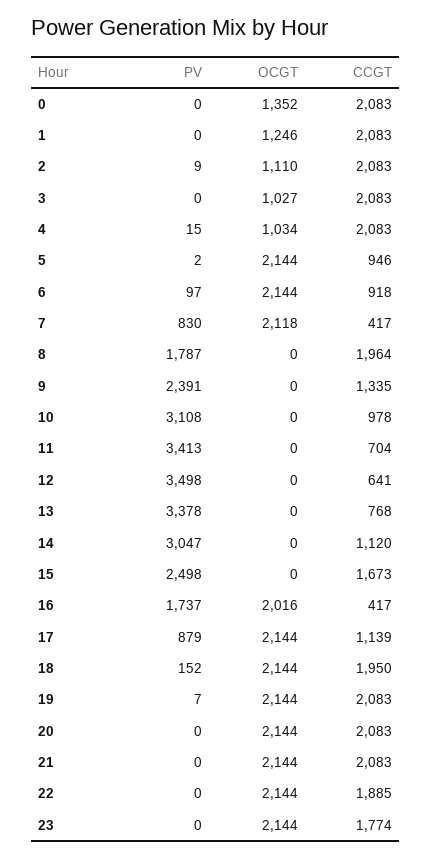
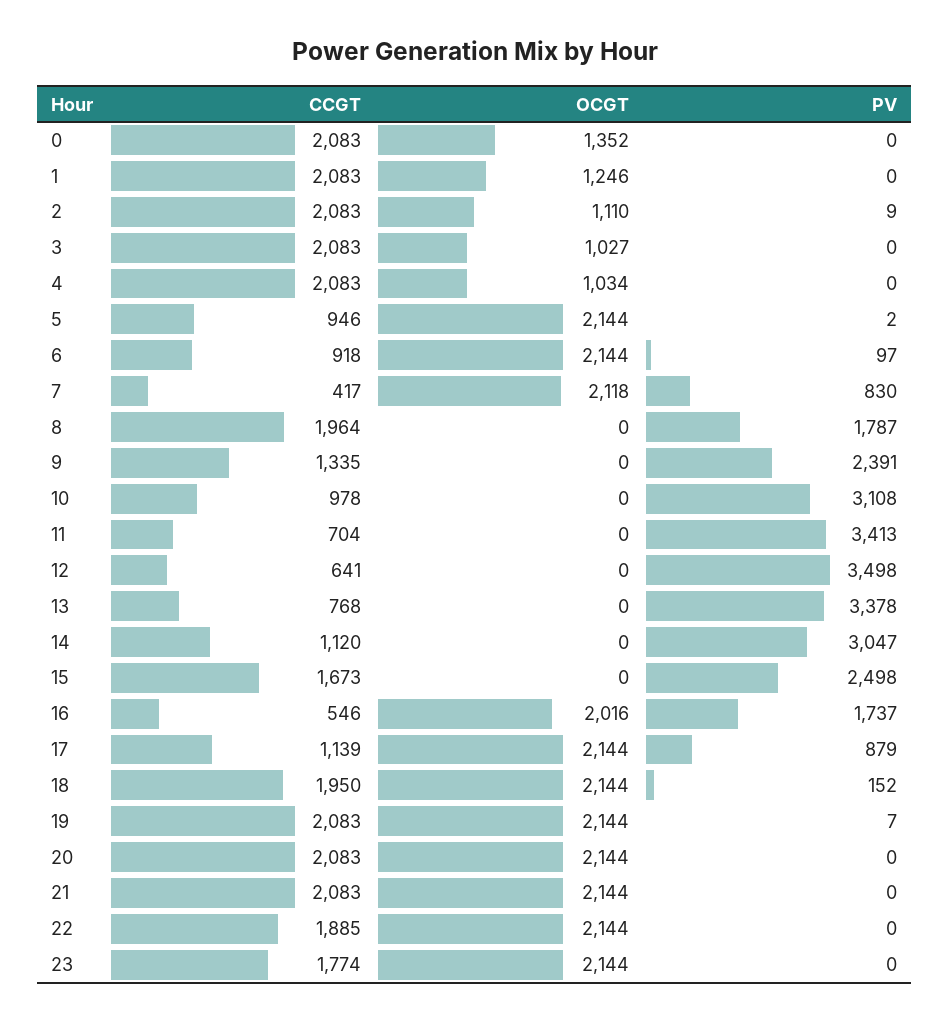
PV, 4: 15 -> 0
CCGT, 16: 417 -> 546

